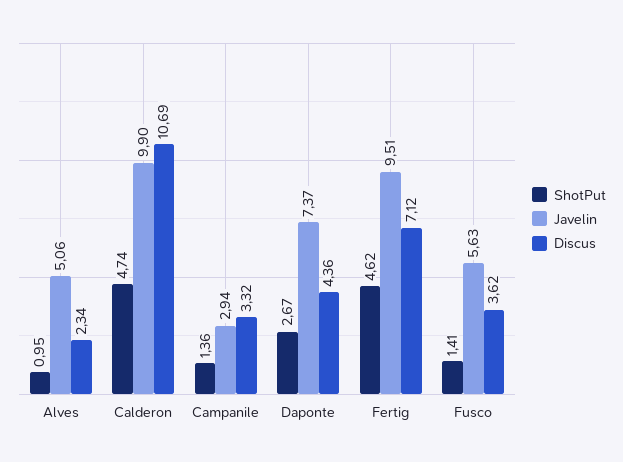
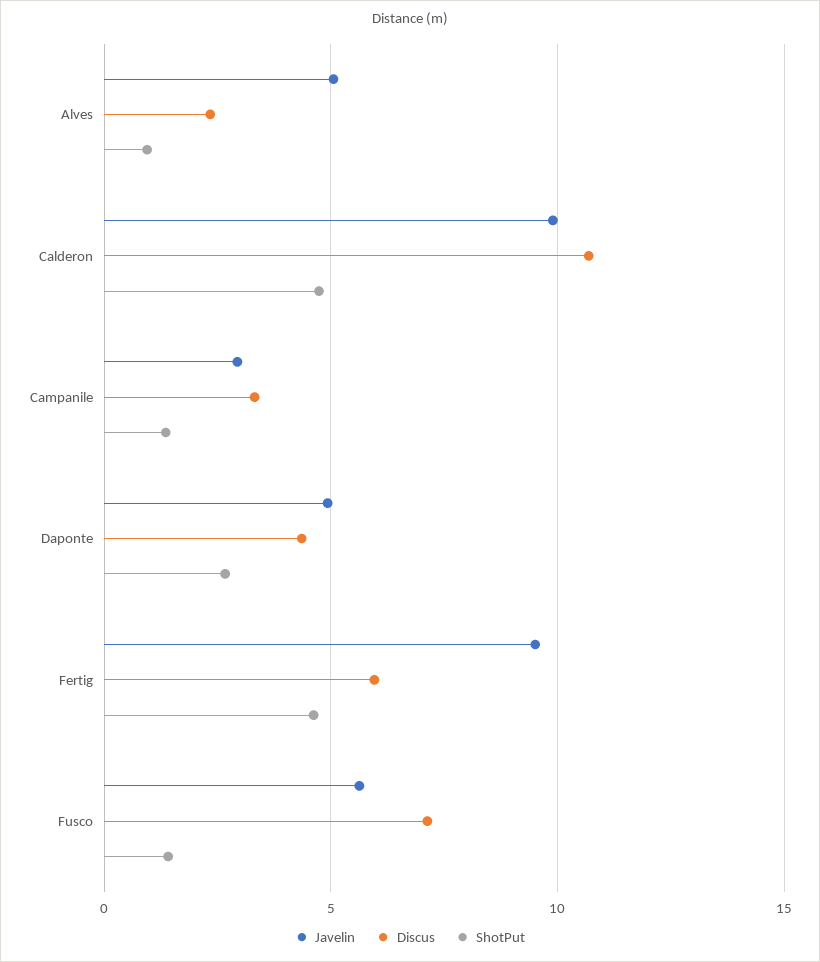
Javelin, Daponte: 7.37 -> 5
Discus, Fertig: 7.12 -> 6
Discus, Fusco: 3.62 -> 7

